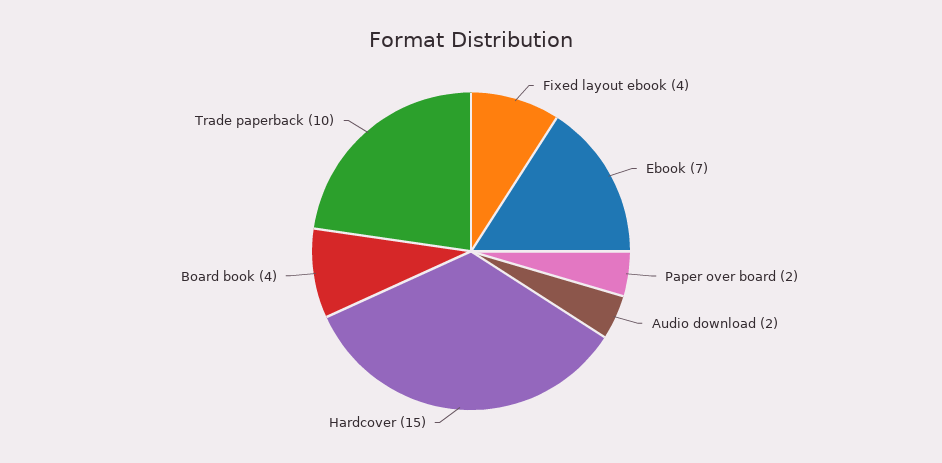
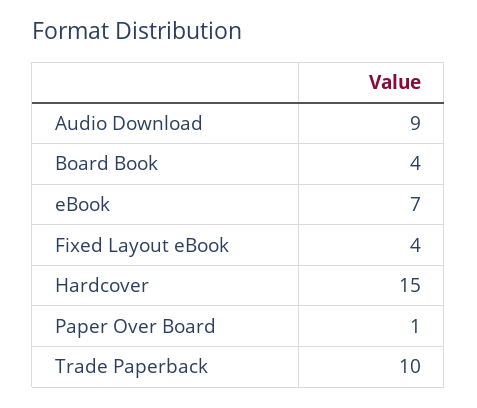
Paper over board: 2 -> 1
Audio download: 2 -> 9

